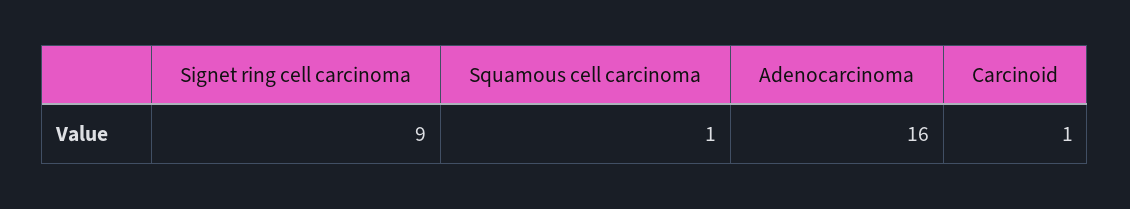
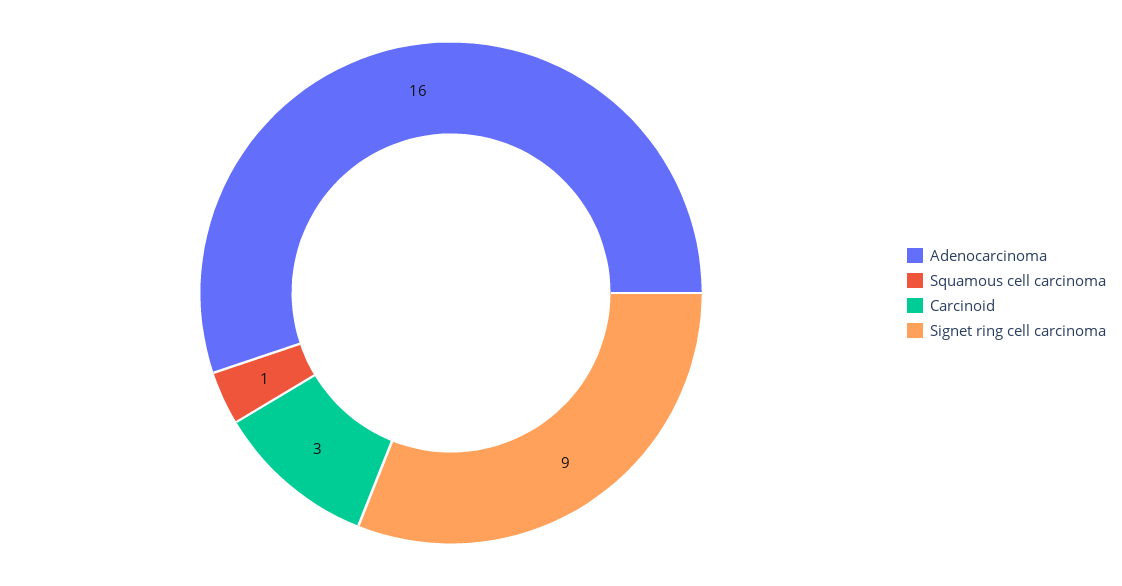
Carcinoid: 1 -> 3

